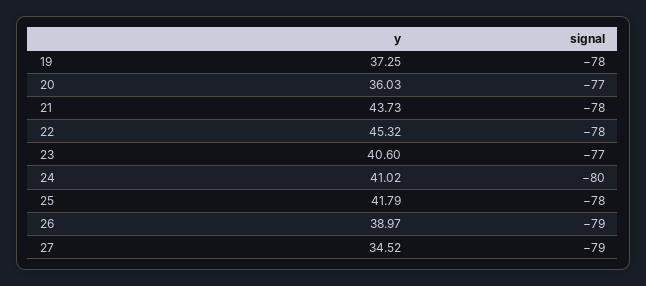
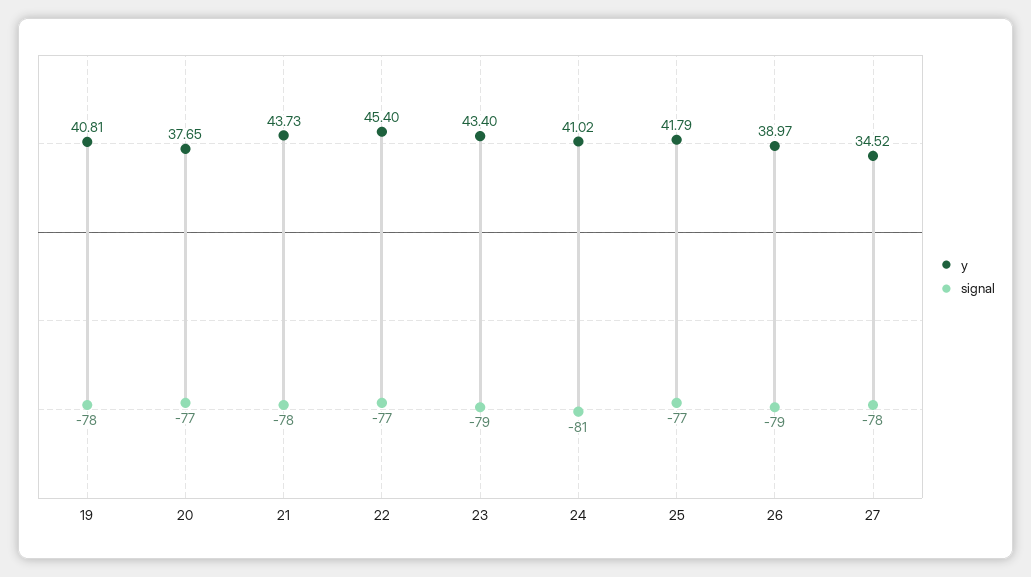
y, 19: 37.25 -> 40.81
y, 20: 36.03 -> 37.65
y, 22: 45.32 -> 45.4
signal, 22: -78 -> -77
y, 23: 40.6 -> 43.4
signal, 23: -77 -> -79
signal, 24: -80 -> -81
signal, 25: -78 -> -77
signal, 27: -79 -> -78

